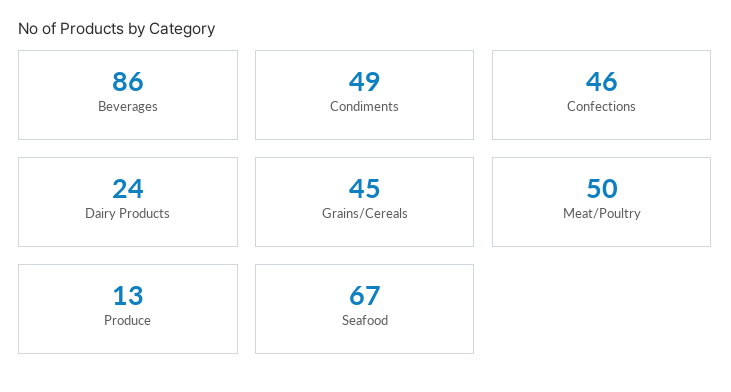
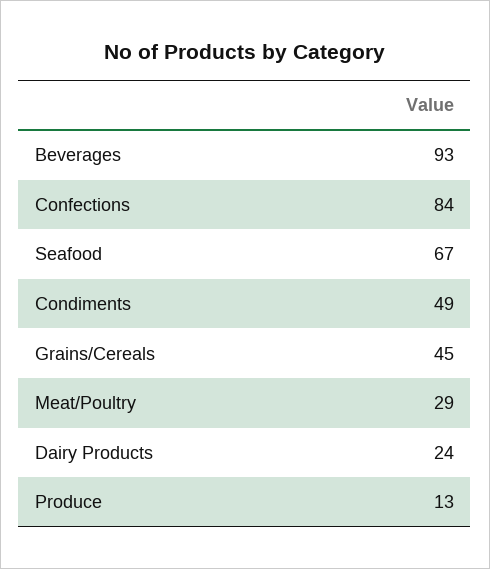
Beverages: 86 -> 93
Confections: 46 -> 84
Meat/Poultry: 50 -> 29

